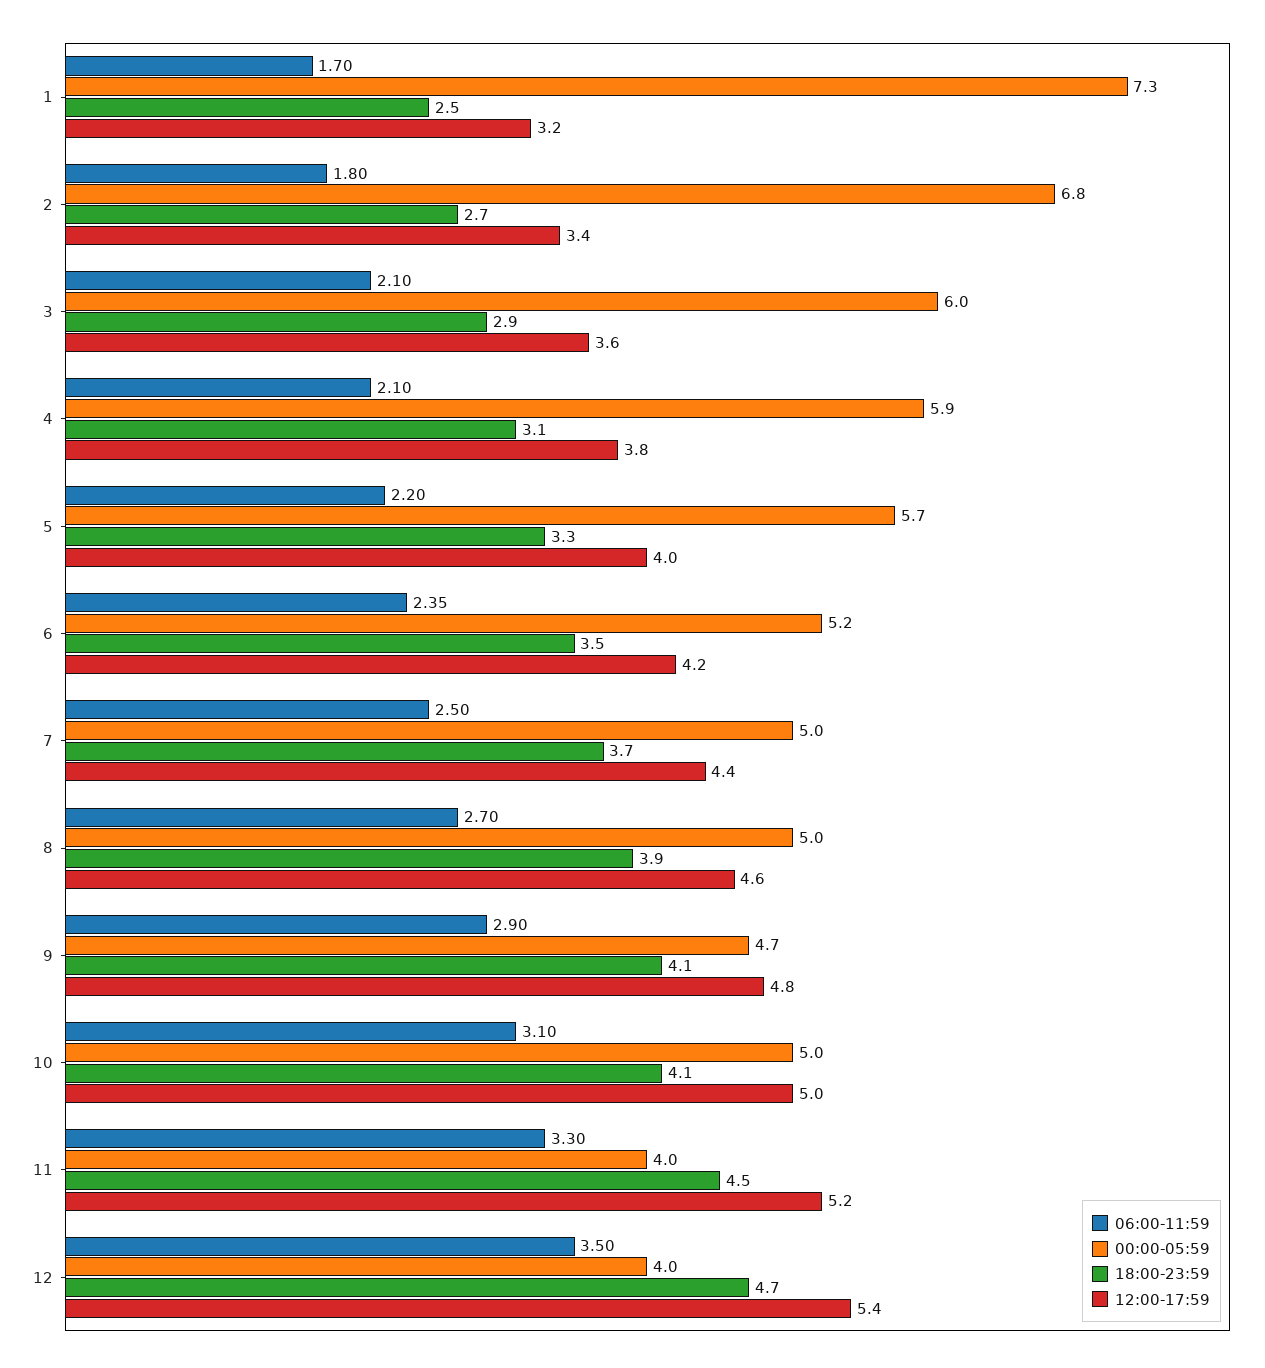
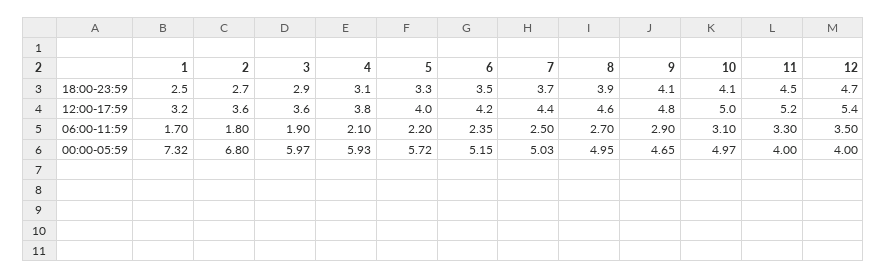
12:00-17:59, 2: 3.4 -> 3.6
06:00-11:59, 3: 2.1 -> 1.9

